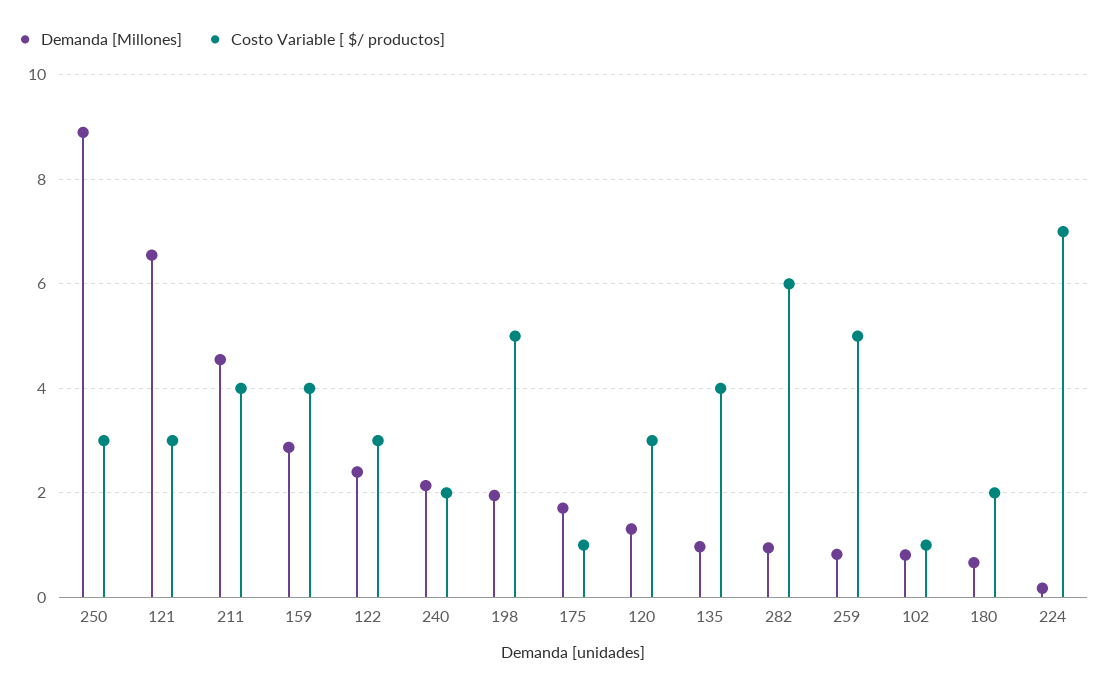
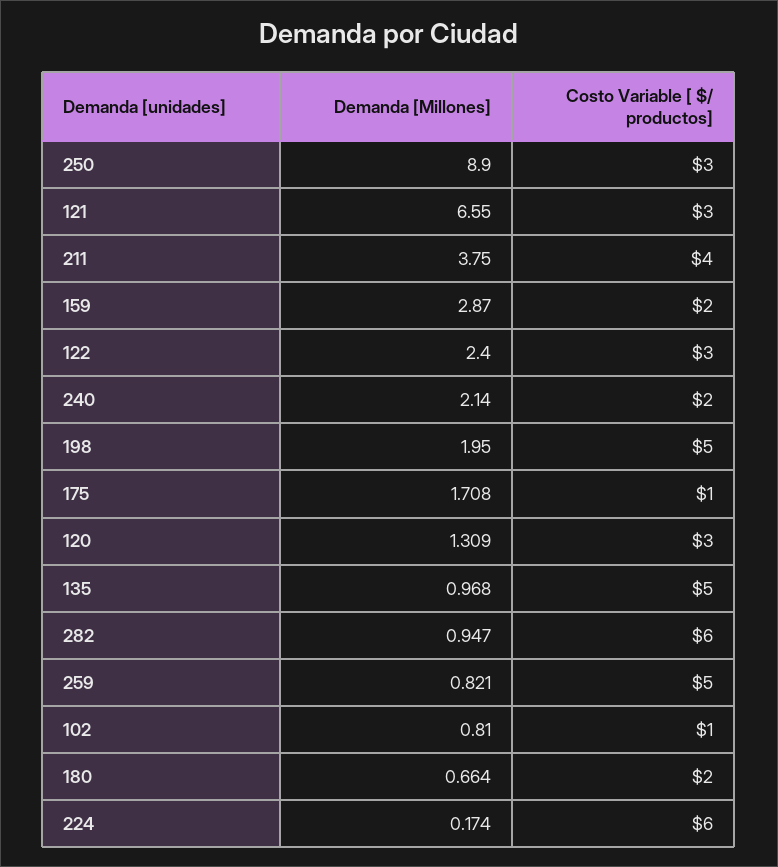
Demanda [Millones], 211: 4.6 -> 3.75
Costo Variable [ $/ productos], 159: 4 -> 2
Costo Variable [ $/ productos], 135: 4 -> 5
Costo Variable [ $/ productos], 224: 7 -> 6

